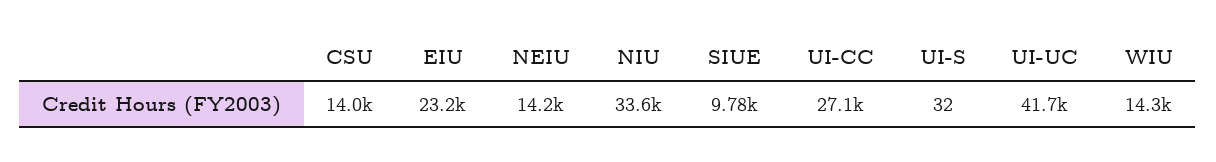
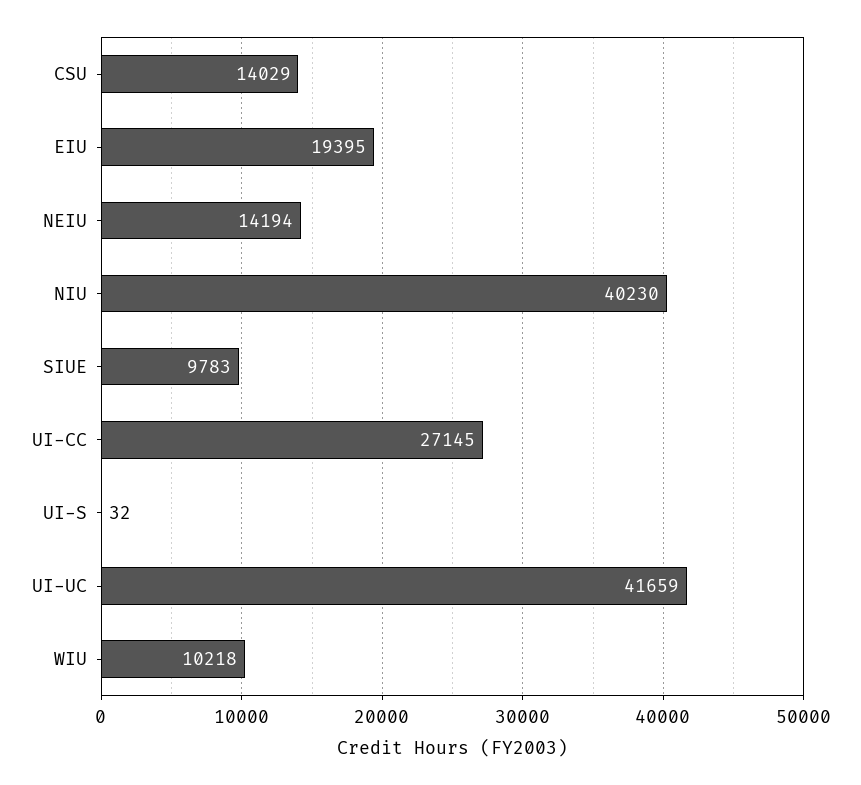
EIU: 23200 -> 19395
NIU: 33600 -> 40230
WIU: 14300 -> 10218

